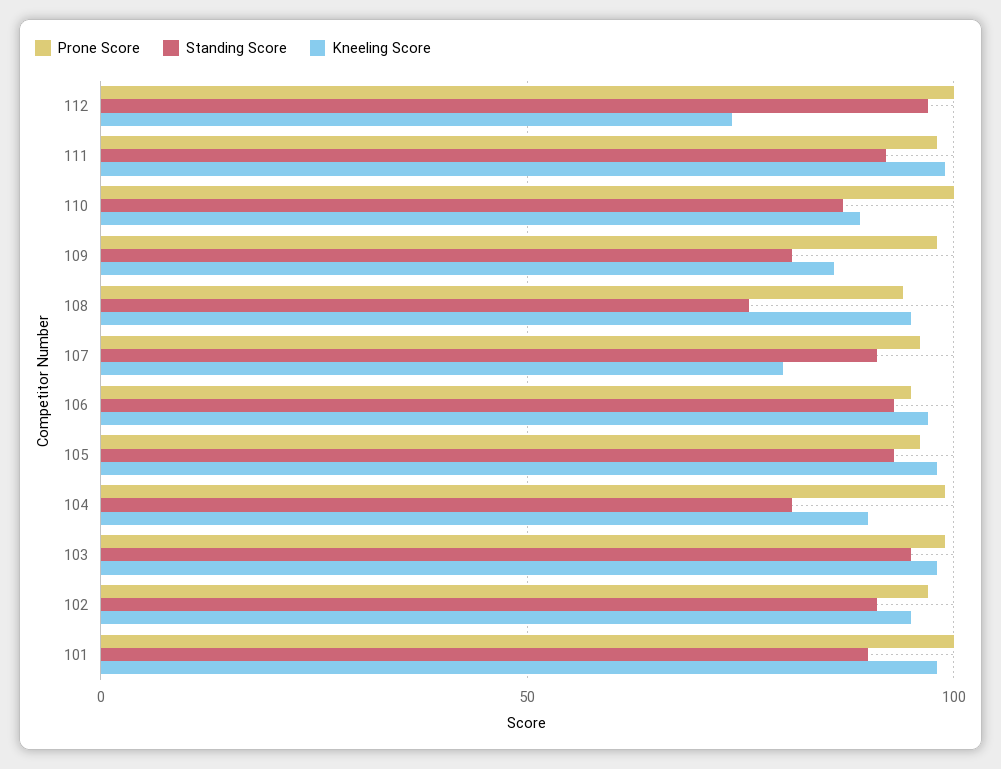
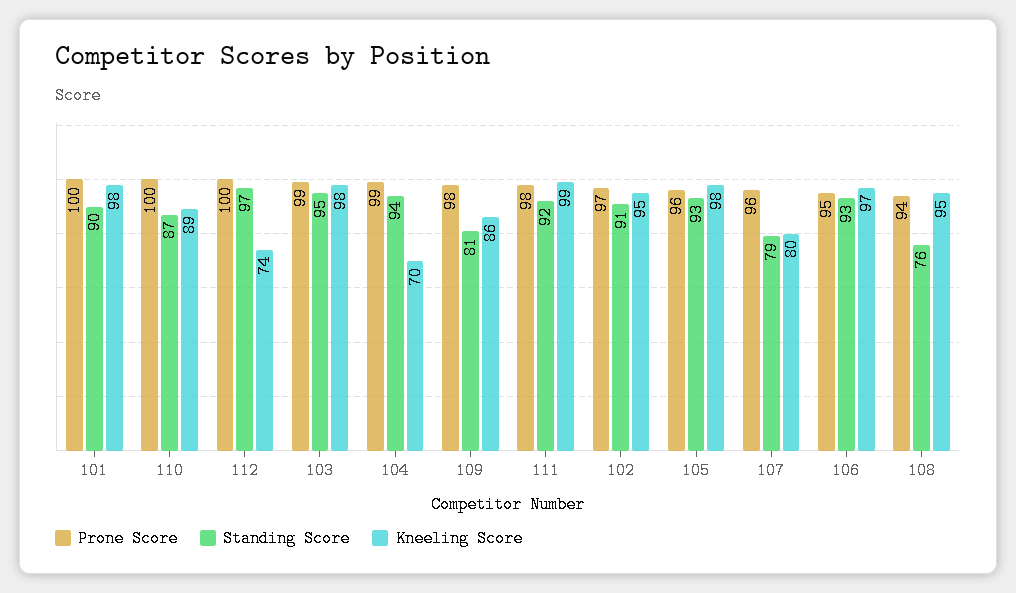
Standing Score, 107: 90 -> 79
Standing Score, 104: 80 -> 94
Kneeling Score, 104: 90 -> 70

